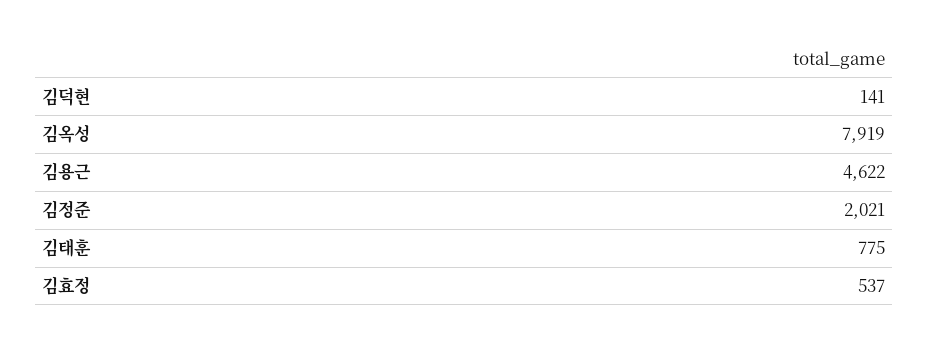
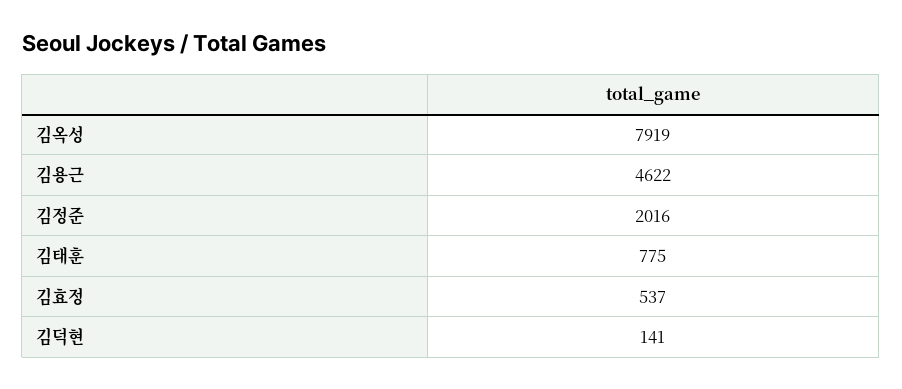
김정준: 2021 -> 2016

